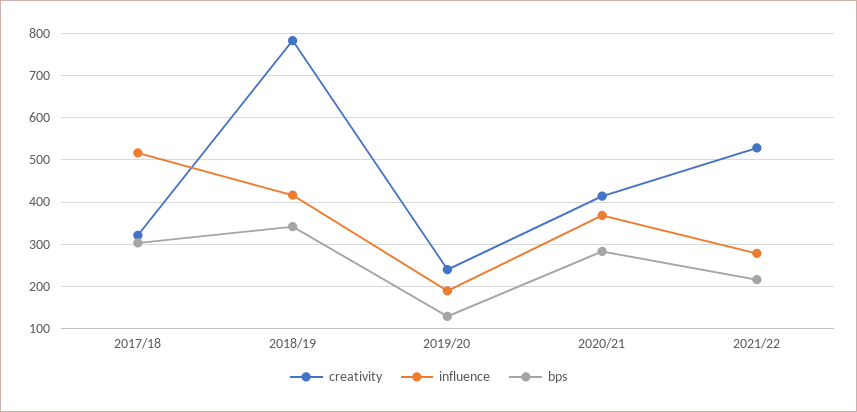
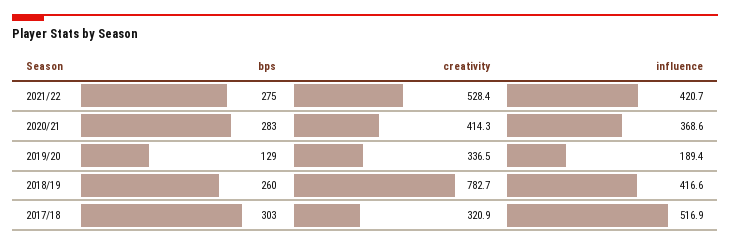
bps, 2018/19: 340 -> 260
creativity, 2019/20: 240 -> 336.5
influence, 2021/22: 280 -> 420.7
bps, 2021/22: 220 -> 275

